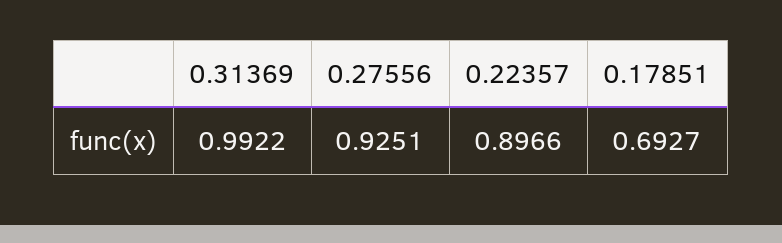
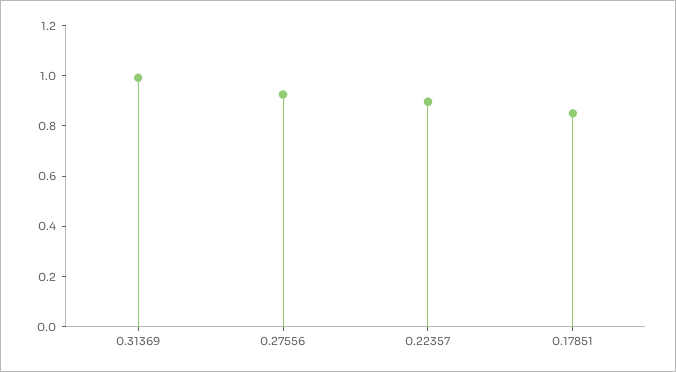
0.17851: 0.6927 -> 0.85

